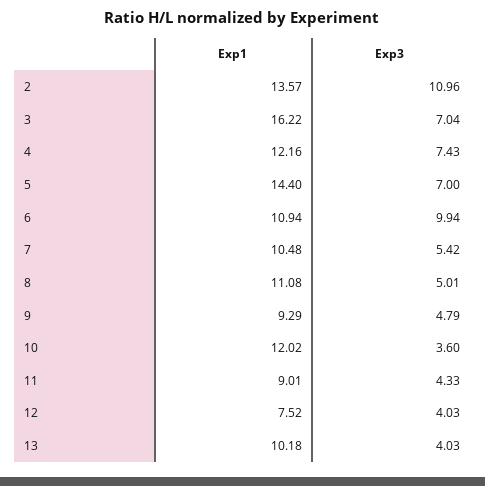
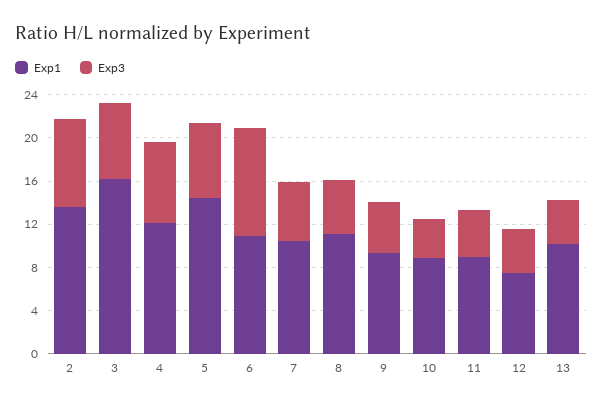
Exp3, 2: 10.96 -> 8
Exp1, 10: 12.02 -> 9

